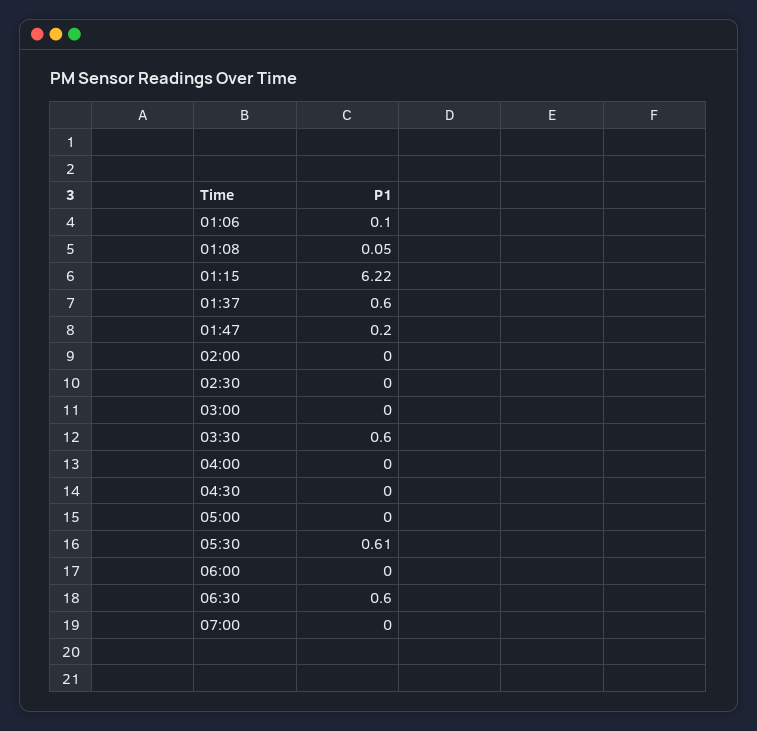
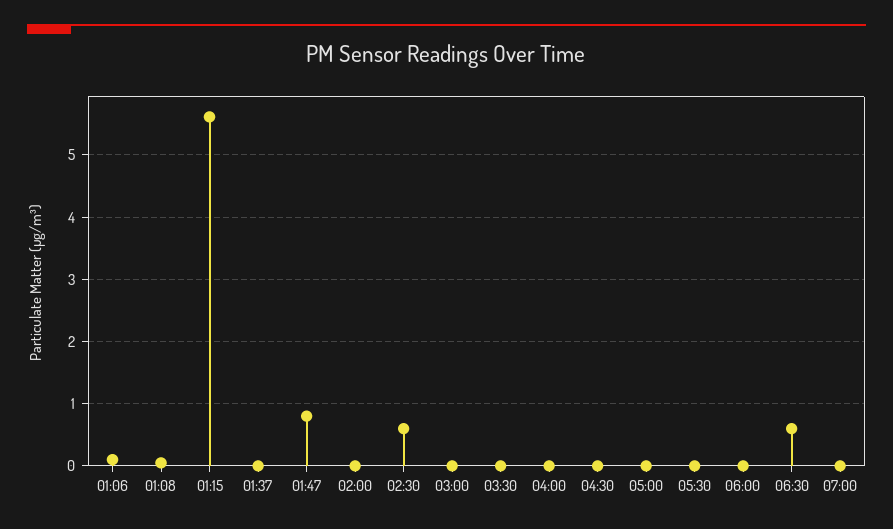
01:15: 6.22 -> 5.6
01:37: 0.6 -> 0
01:47: 0.2 -> 0.8
02:30: 0 -> 0.6
03:30: 0.6 -> 0
05:30: 0.61 -> 0

